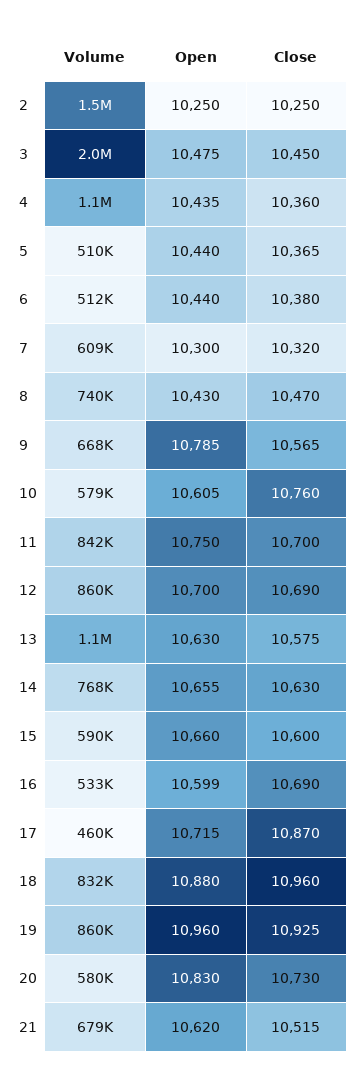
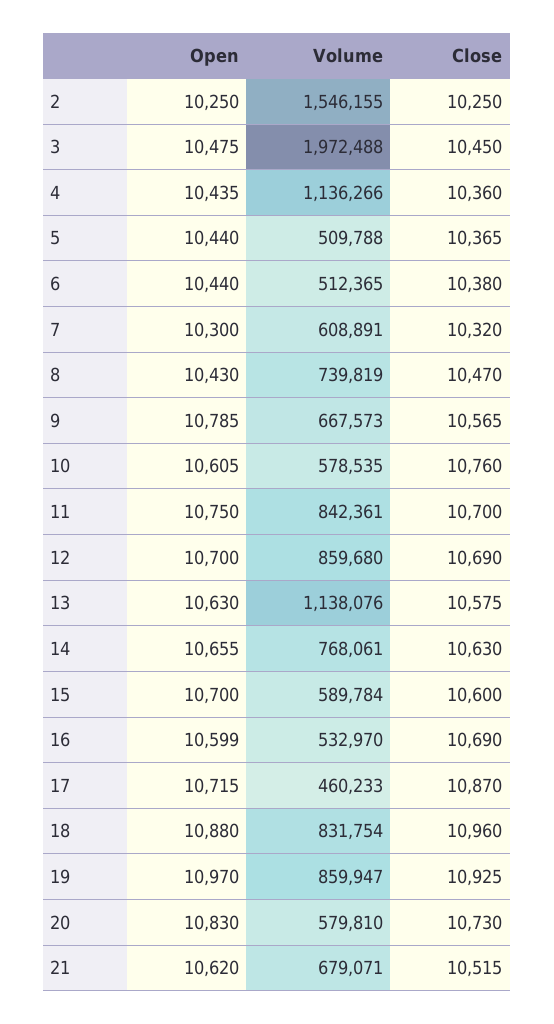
Open, 15: 10660 -> 10700
Open, 19: 10960 -> 10970

